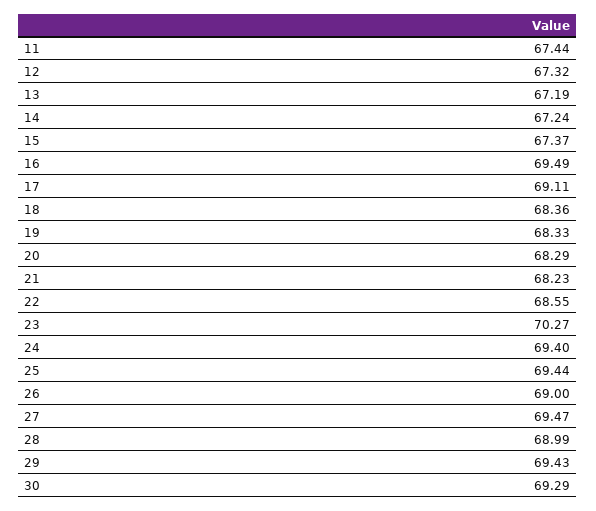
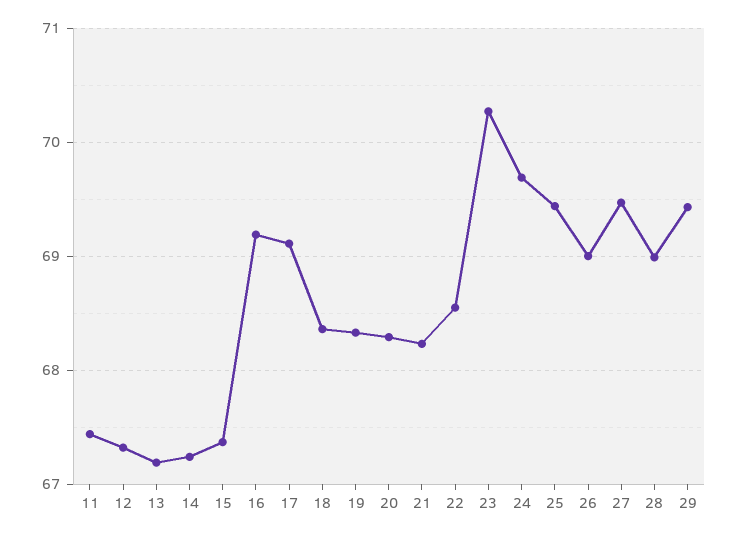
16: 69.49 -> 69.2
24: 69.4 -> 69.7
30: 69.29 -> none

